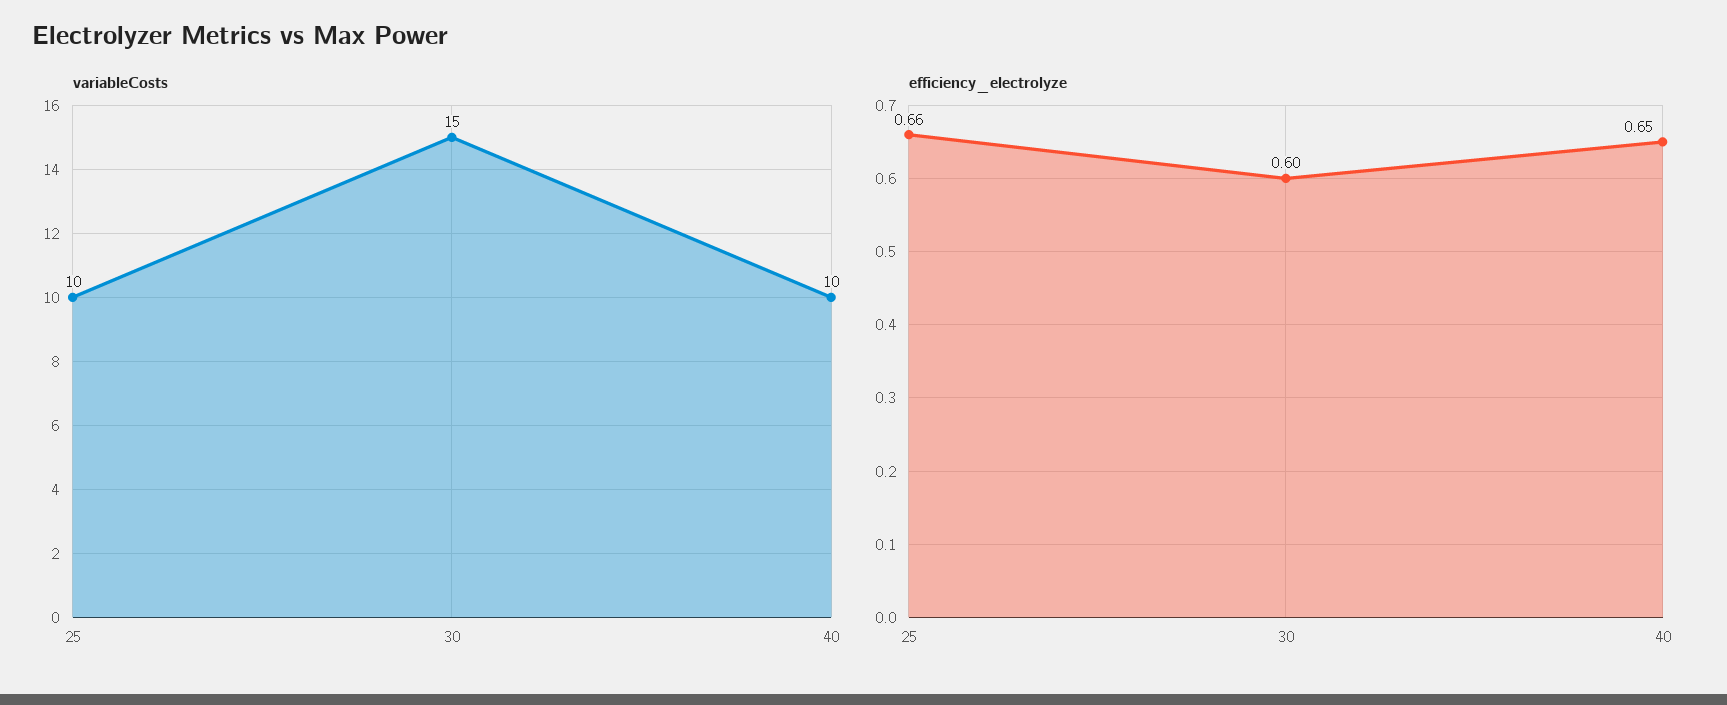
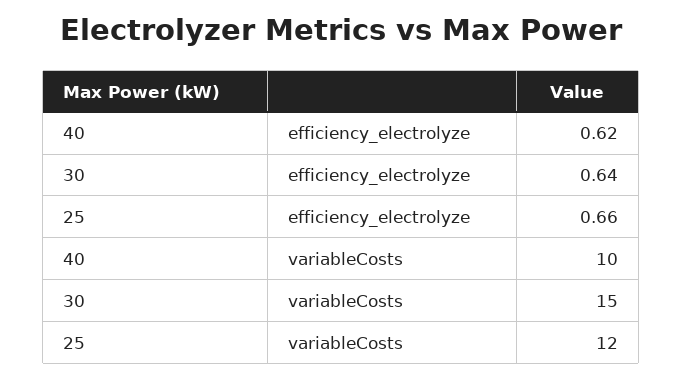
variableCosts, 25: 10 -> 12
efficiency_electrolyze, 30: 0.6 -> 0.64
efficiency_electrolyze, 40: 0.65 -> 0.62

